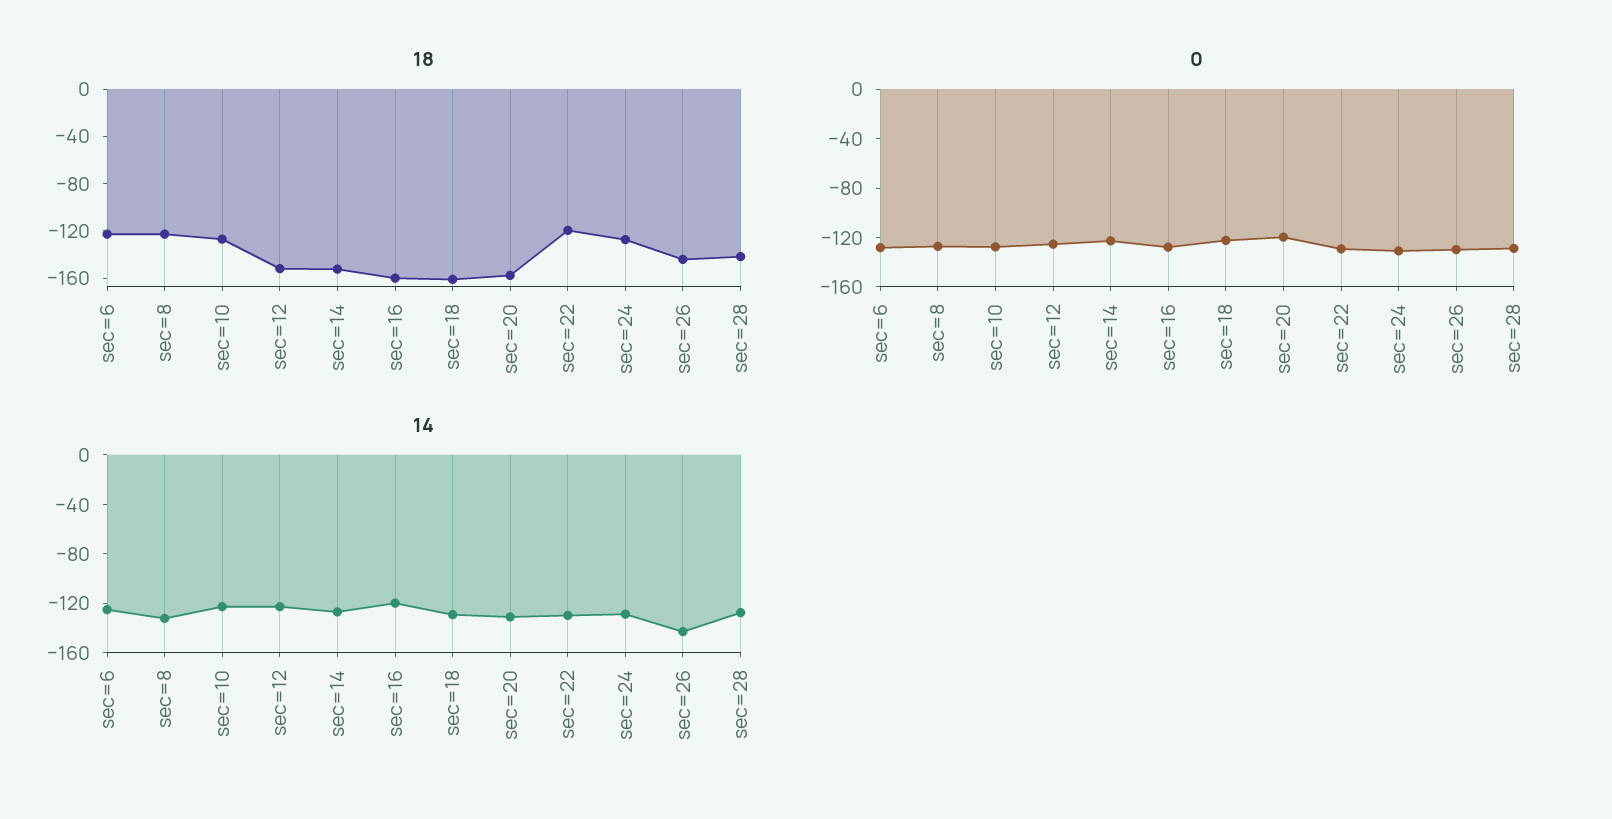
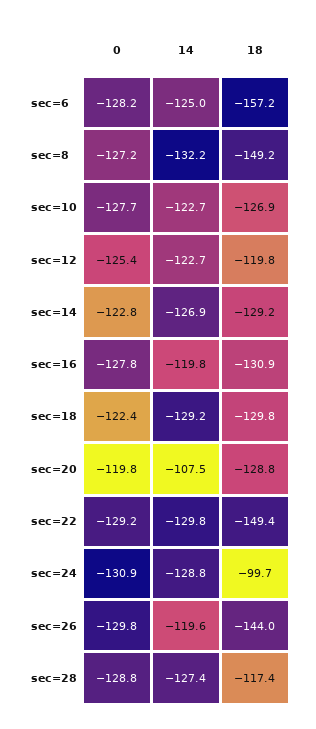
18, sec=6: -120 -> -157.2
18, sec=8: -120 -> -149.2
18, sec=12: -150 -> -119.8
18, sec=14: -150 -> -129.2
18, sec=16: -160 -> -130.9
18, sec=18: -160 -> -129.8
18, sec=20: -160 -> -128.8
18, sec=22: -120 -> -149.4
18, sec=24: -130 -> -99.7
18, sec=28: -140 -> -117.4
14, sec=20: -130 -> -107.5
14, sec=26: -140 -> -119.6

